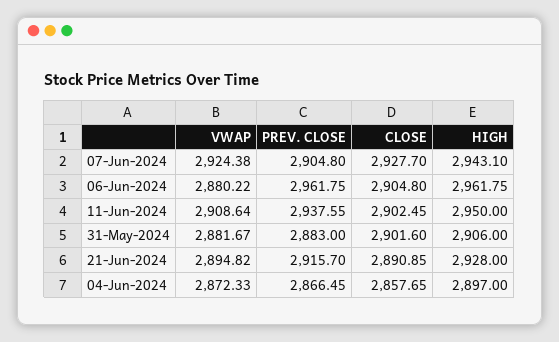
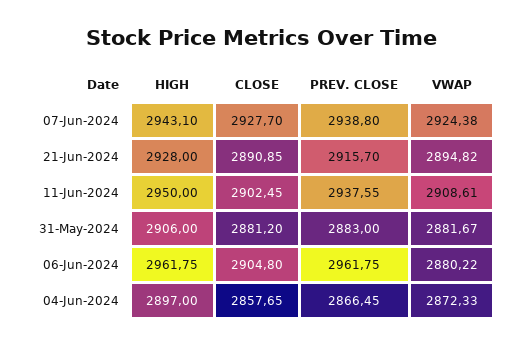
PREV. CLOSE, 07-Jun-2024: 2904.8 -> 2938.8
VWAP, 11-Jun-2024: 2908.64 -> 2908.61
CLOSE, 31-May-2024: 2901.6 -> 2881.2

